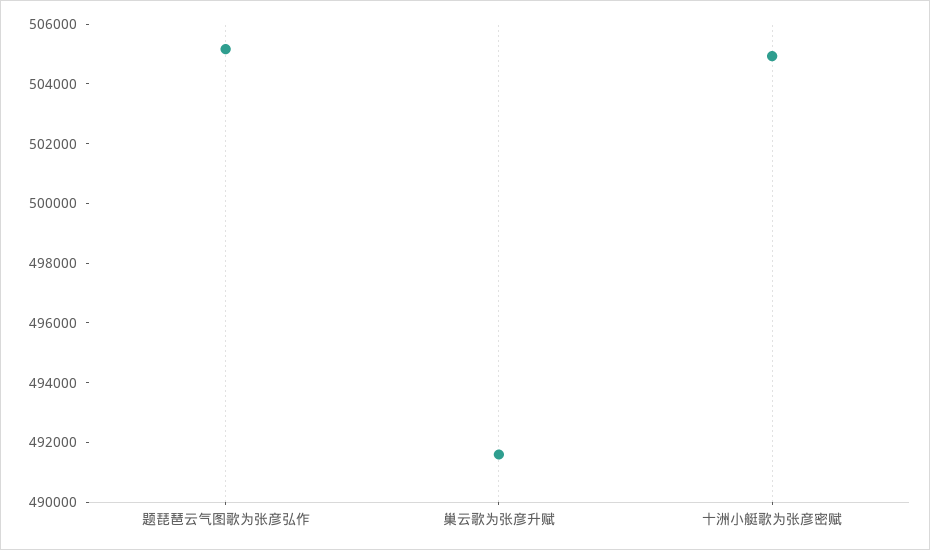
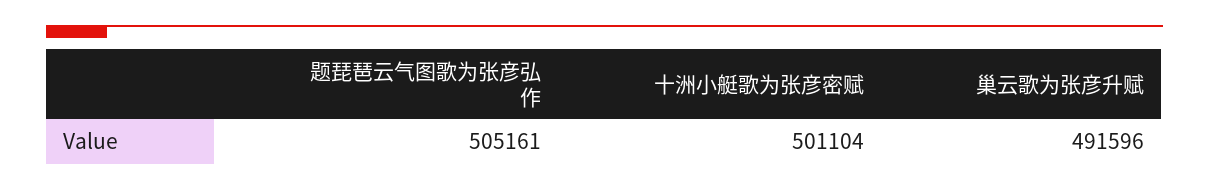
十洲小艇歌为张彦密赋: 505000 -> 501104

